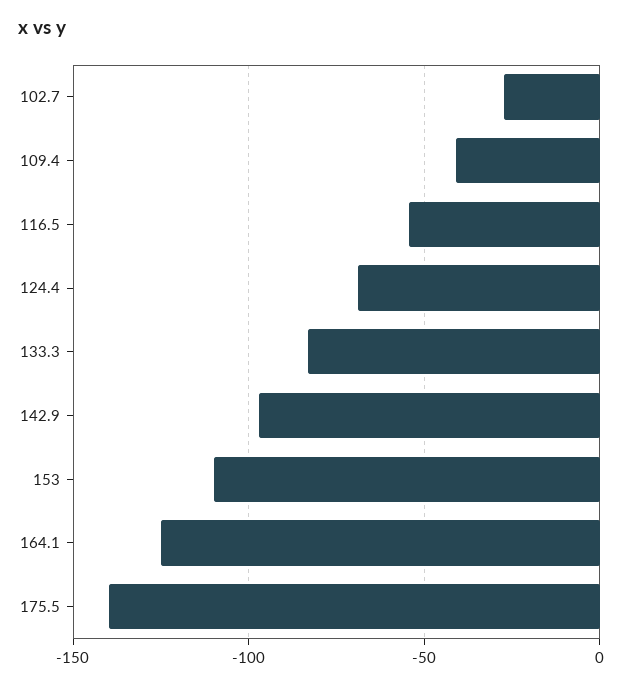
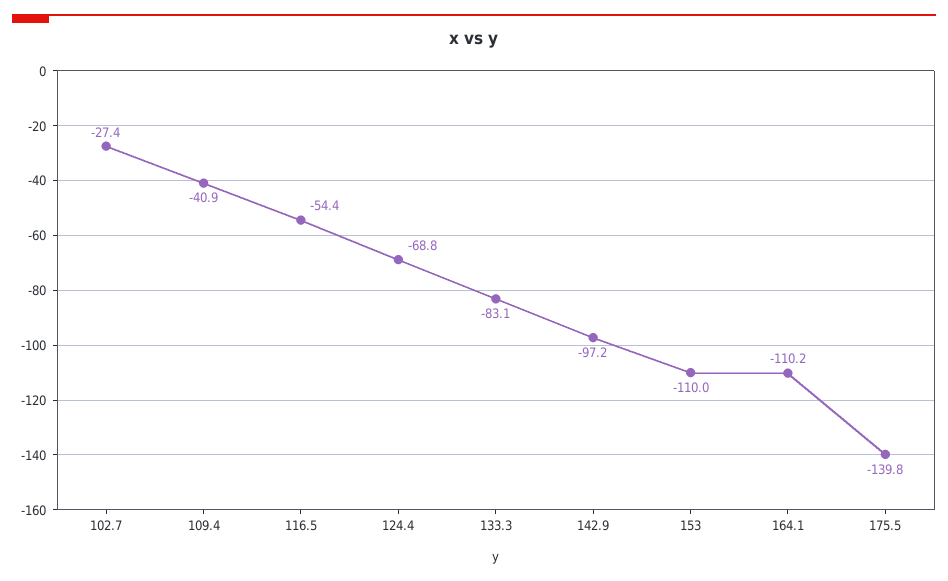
164.1: -125 -> -110.2

